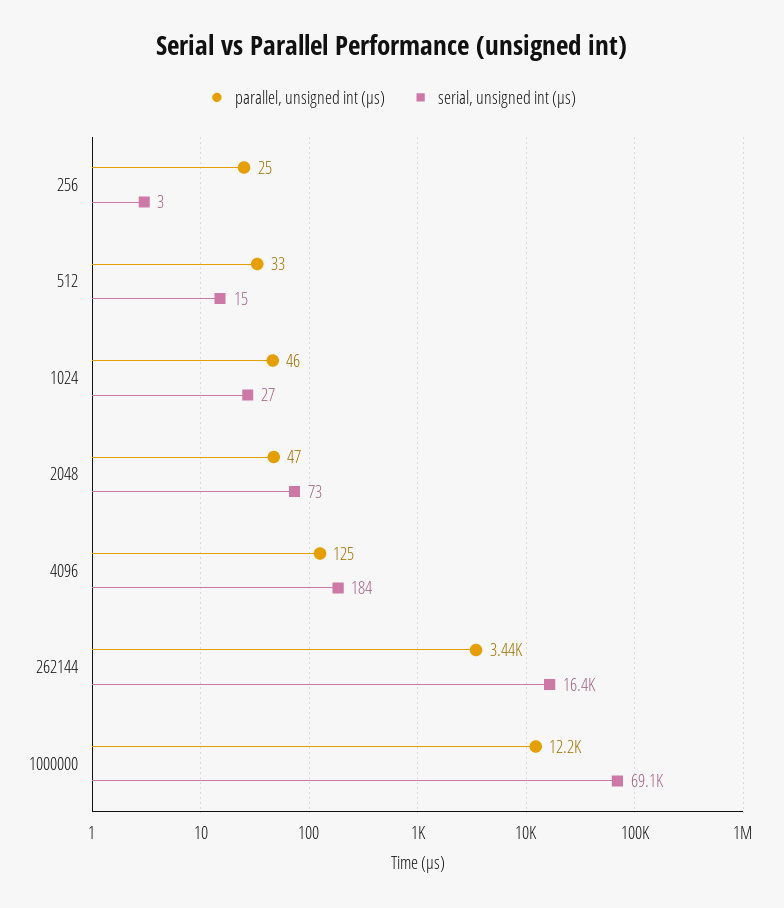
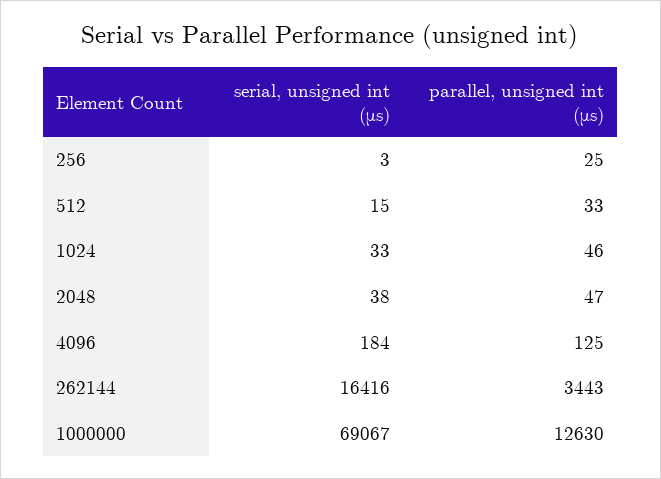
serial, unsigned int (μs), 1024: 27 -> 33
serial, unsigned int (μs), 2048: 73 -> 38
parallel, unsigned int (μs), 1000000: 12200 -> 12630

